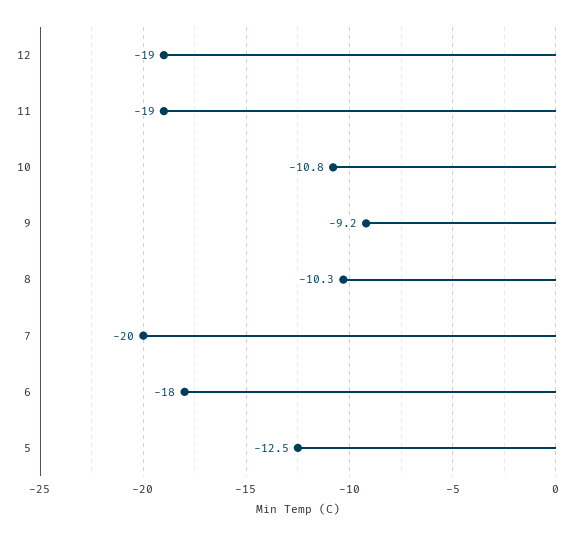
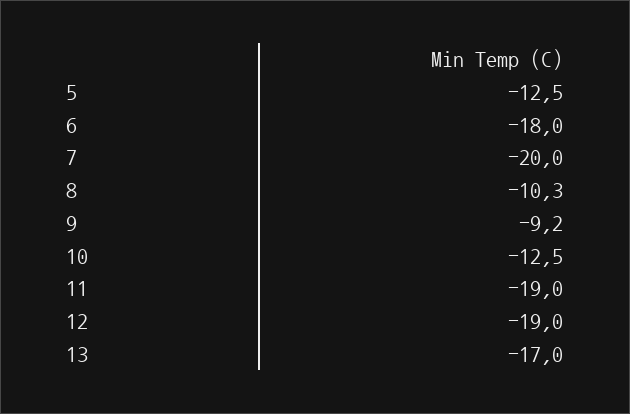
10: -10.8 -> -12.5
13: none -> -17

